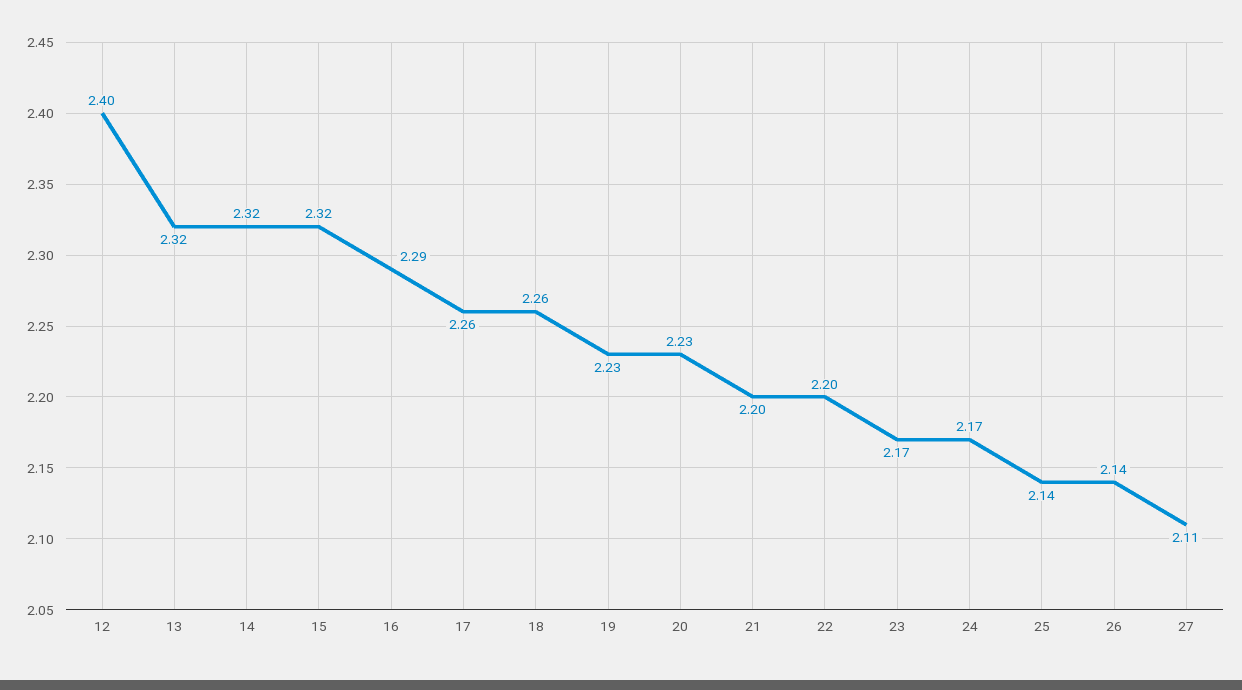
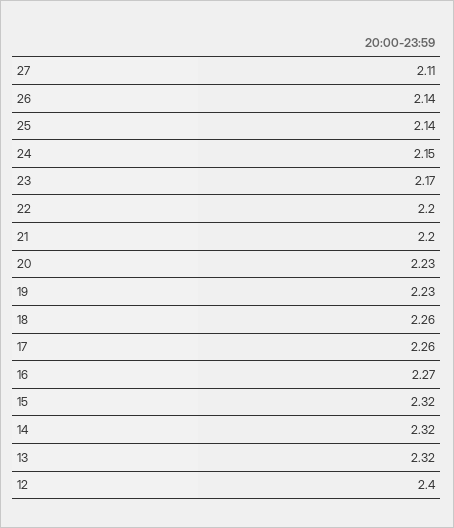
16: 2.29 -> 2.27
24: 2.17 -> 2.15

